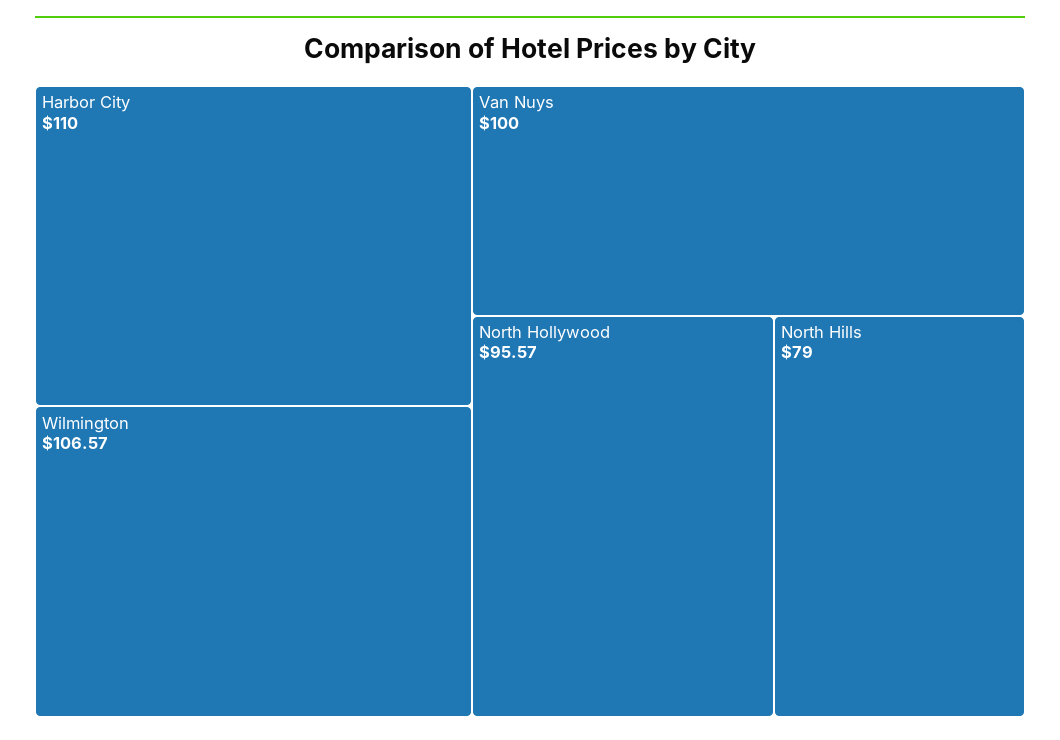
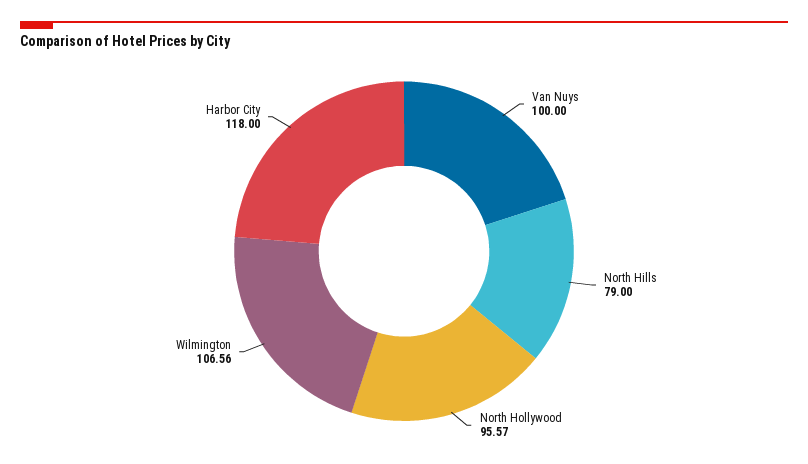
Harbor City: 110 -> 118
Wilmington: 106.57 -> 106.56

